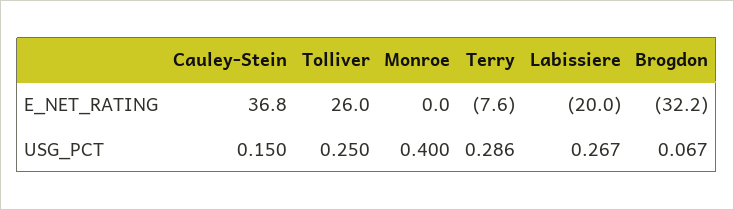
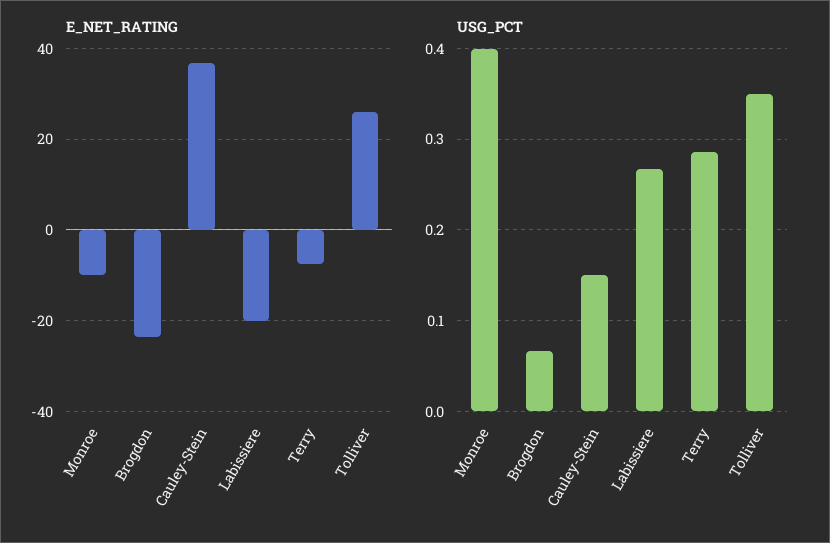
E_NET_RATING, Monroe: 0 -> -10
E_NET_RATING, Brogdon: -32.2 -> -24
USG_PCT, Tolliver: 0.25 -> 0.35

